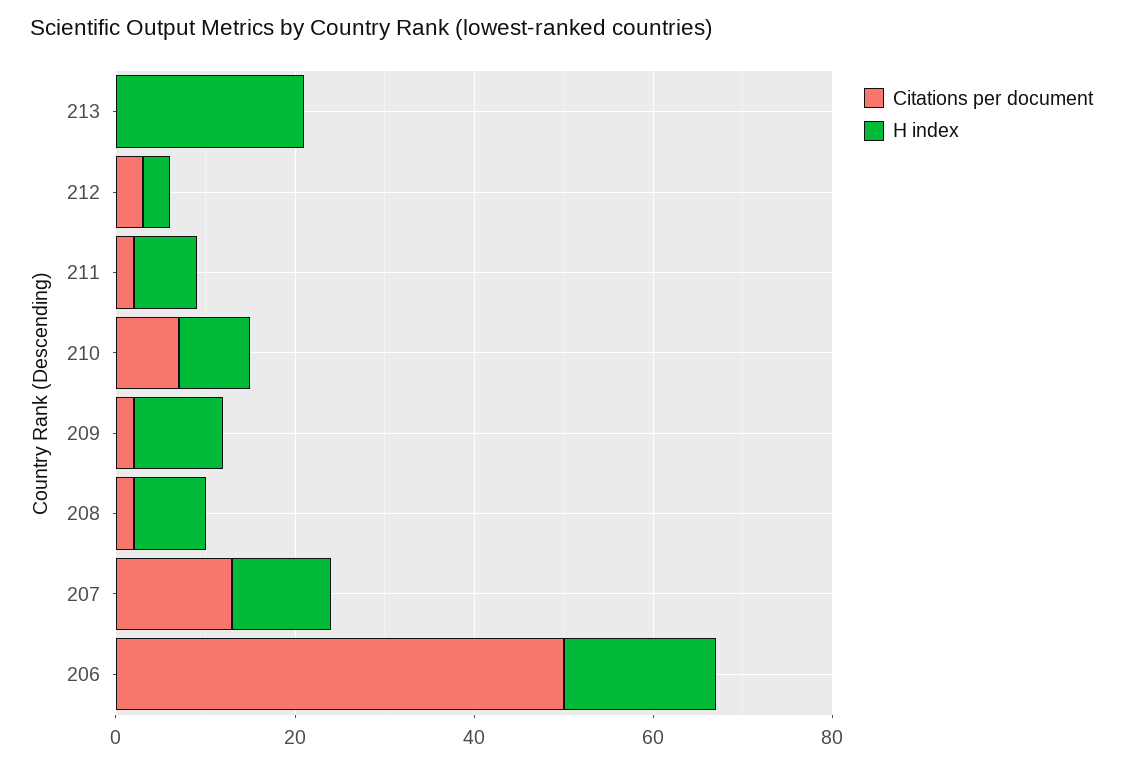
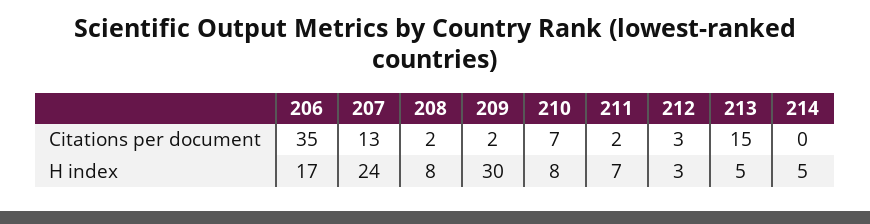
Citations per document, 213: 0 -> 15
H index, 213: 20 -> 5
H index, 209: 10 -> 30
H index, 207: 10 -> 24
Citations per document, 206: 50 -> 35
Citations per document, 214: none -> 0
H index, 214: none -> 5

